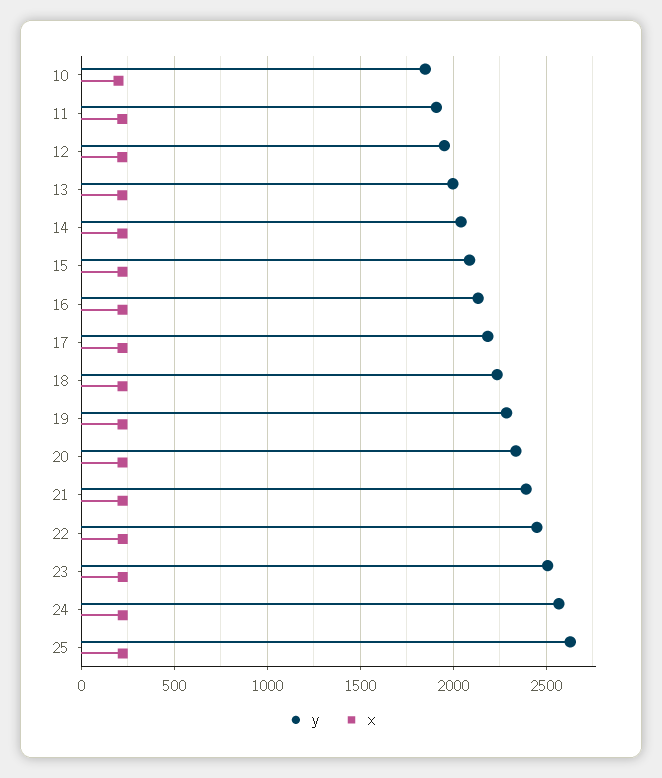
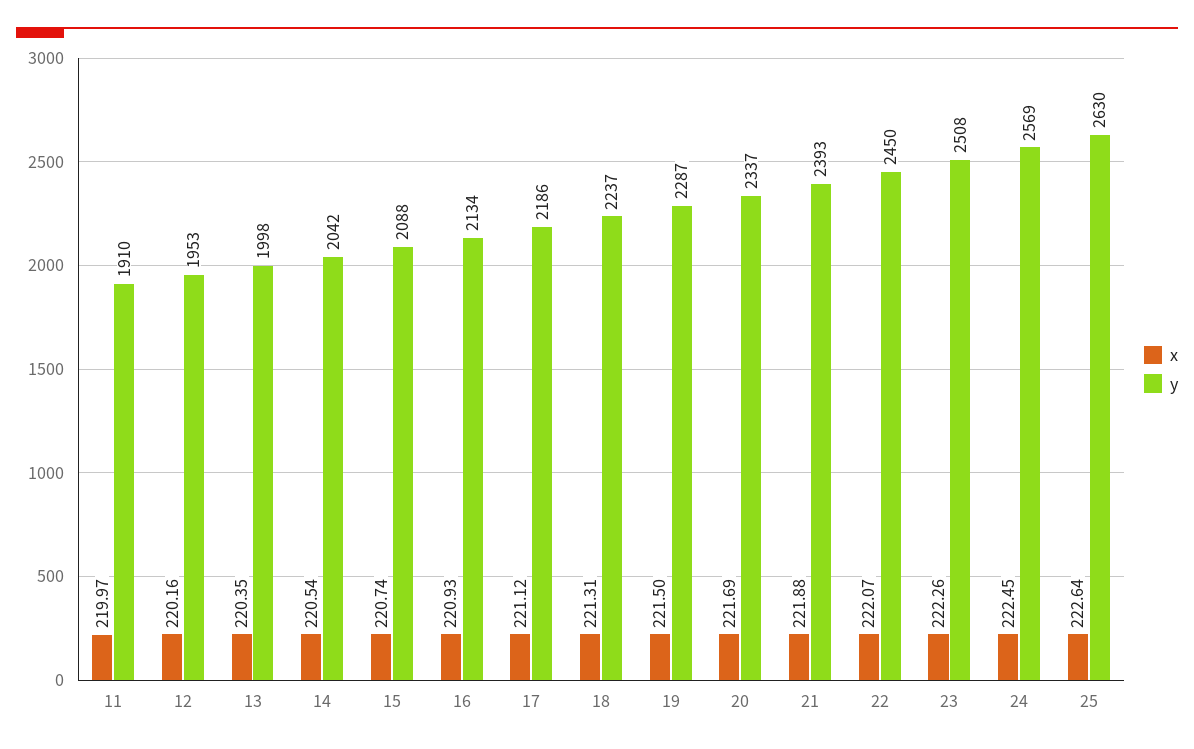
y, 10: 1850 -> none
x, 10: 200 -> none

